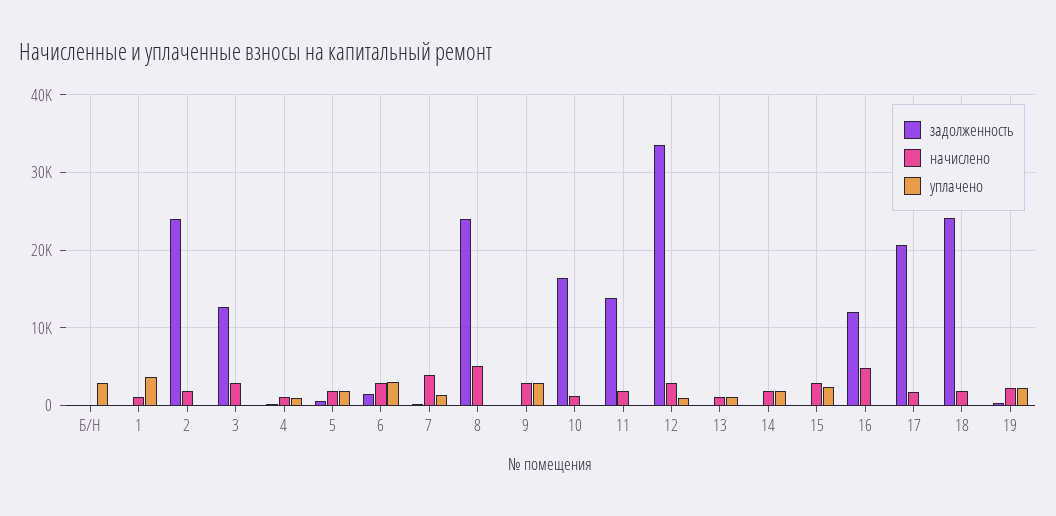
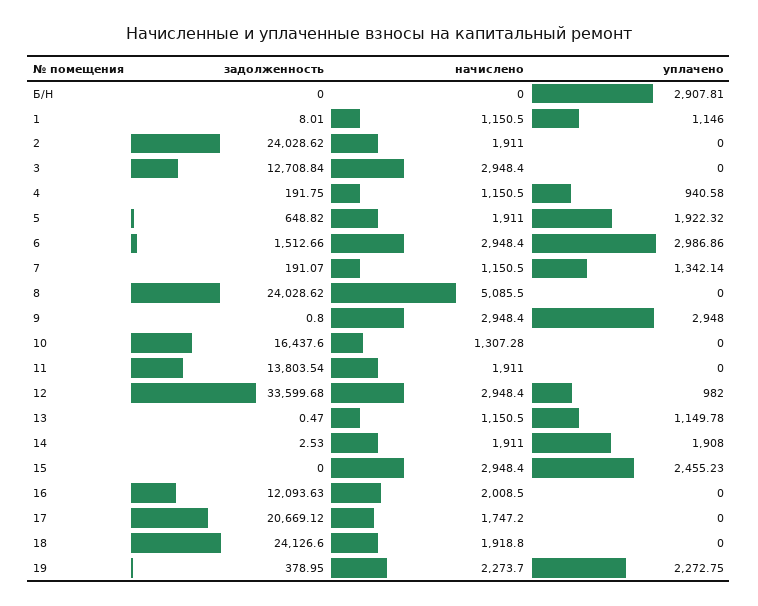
уплачено, 1: 4000 -> 1146
начислено, 7: 4000 -> 1150.5
начислено, 16: 5000 -> 2008.5

